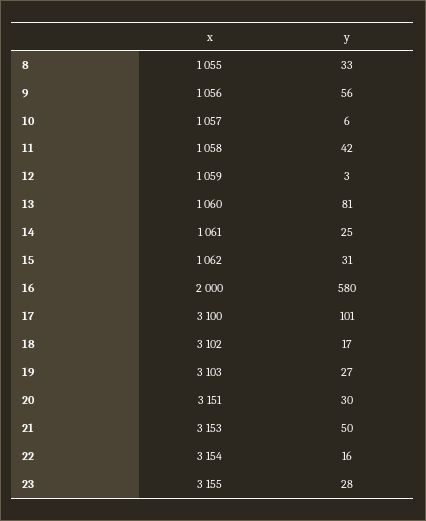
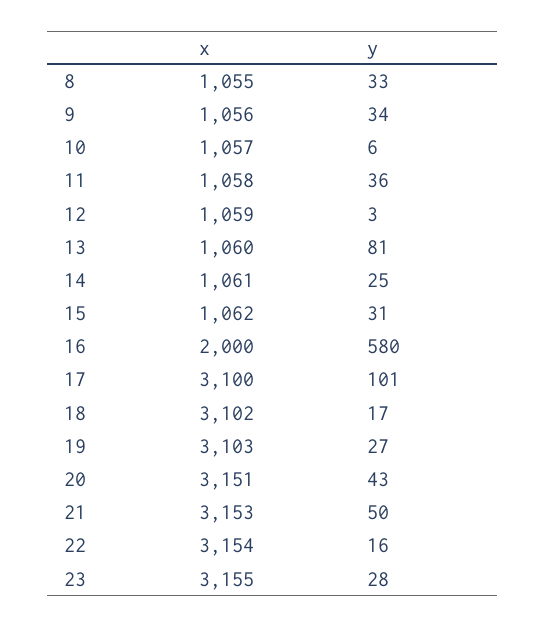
y, 9: 56 -> 34
y, 11: 42 -> 36
y, 20: 30 -> 43

